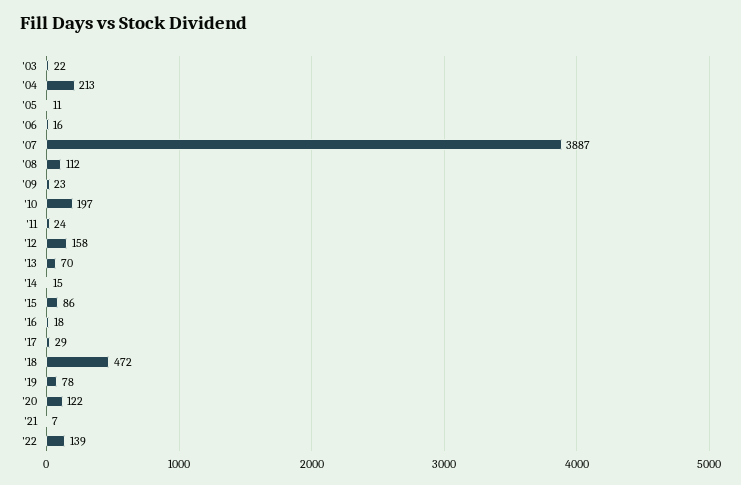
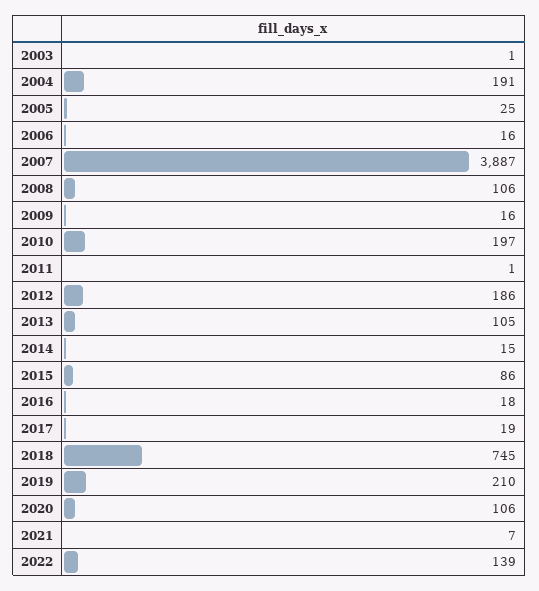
'03: 22 -> 1
'04: 213 -> 191
'05: 11 -> 25
'08: 112 -> 106
'09: 23 -> 16
'11: 24 -> 1
'12: 158 -> 186
'13: 70 -> 105
'17: 29 -> 19
'18: 472 -> 745
'19: 78 -> 210
'20: 122 -> 106

